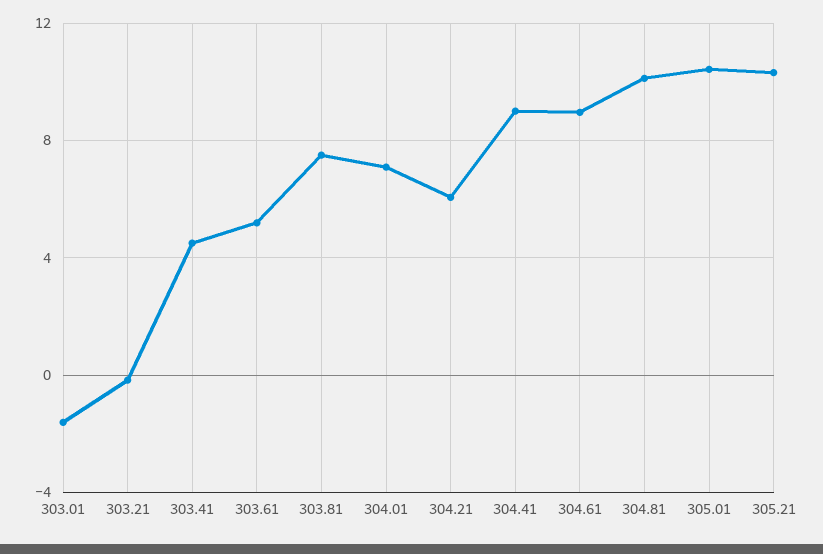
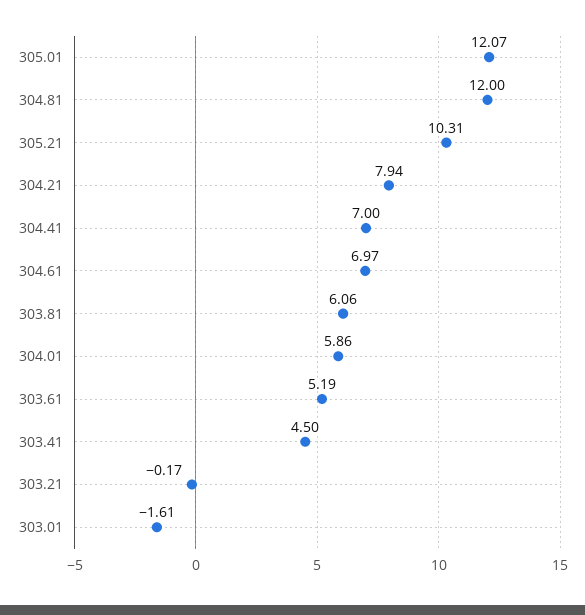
303.81: 7.5 -> 6.06
304.01: 7 -> 5.86
304.21: 6 -> 7.94
304.41: 9 -> 7
304.61: 9 -> 6.97
304.81: 10 -> 12
305.01: 10.5 -> 12.07

